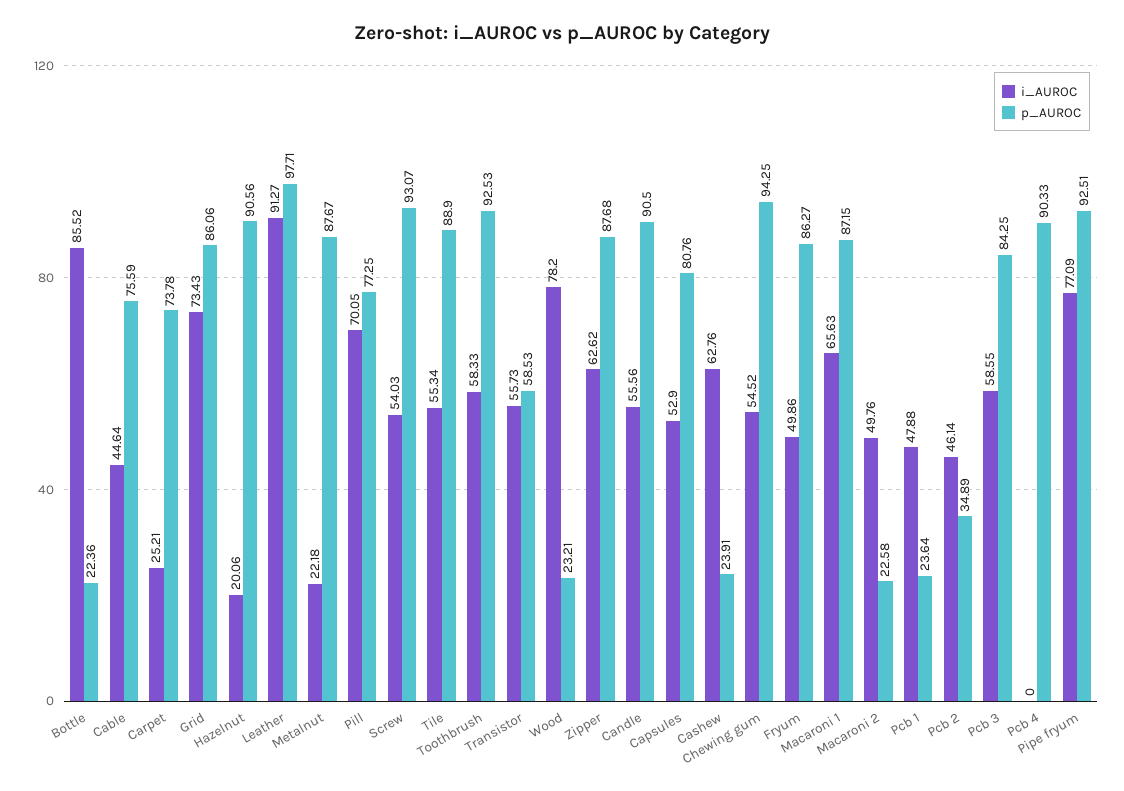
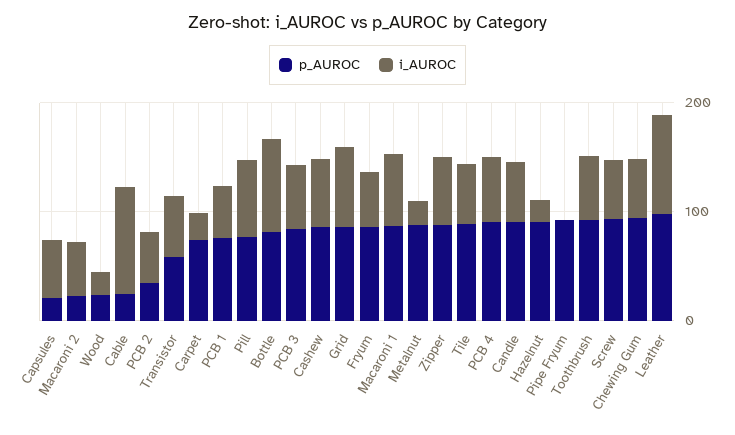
p_AUROC, Bottle: 22.36 -> 80
i_AUROC, Cable: 44.64 -> 100
p_AUROC, Cable: 75.59 -> 20
i_AUROC, Wood: 78.2 -> 20
p_AUROC, Capsules: 80.76 -> 20
p_AUROC, Cashew: 23.91 -> 80
p_AUROC, Pcb 1: 23.64 -> 80
i_AUROC, Pcb 4: 0 -> 60
i_AUROC, Pipe fryum: 77.09 -> 0

